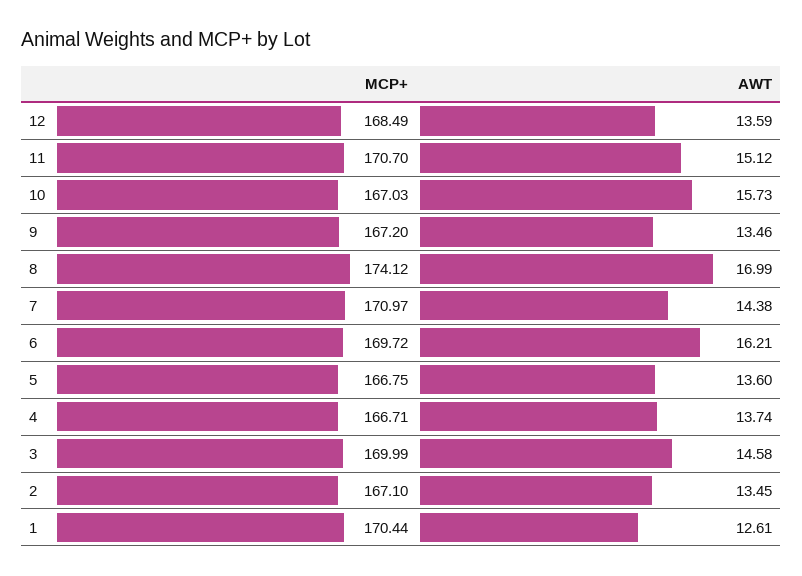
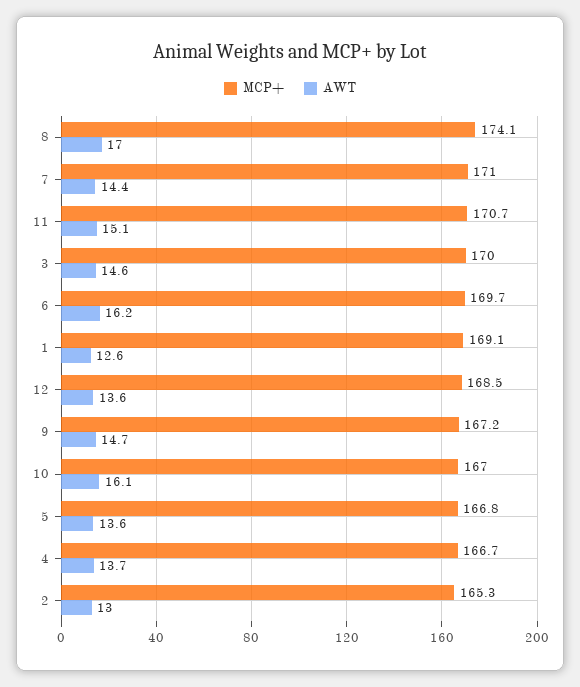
AWT, 10: 15.73 -> 16.1
AWT, 9: 13.46 -> 14.7
MCP+, 2: 167.1 -> 165.3
AWT, 2: 13.45 -> 13
MCP+, 1: 170.44 -> 169.1

